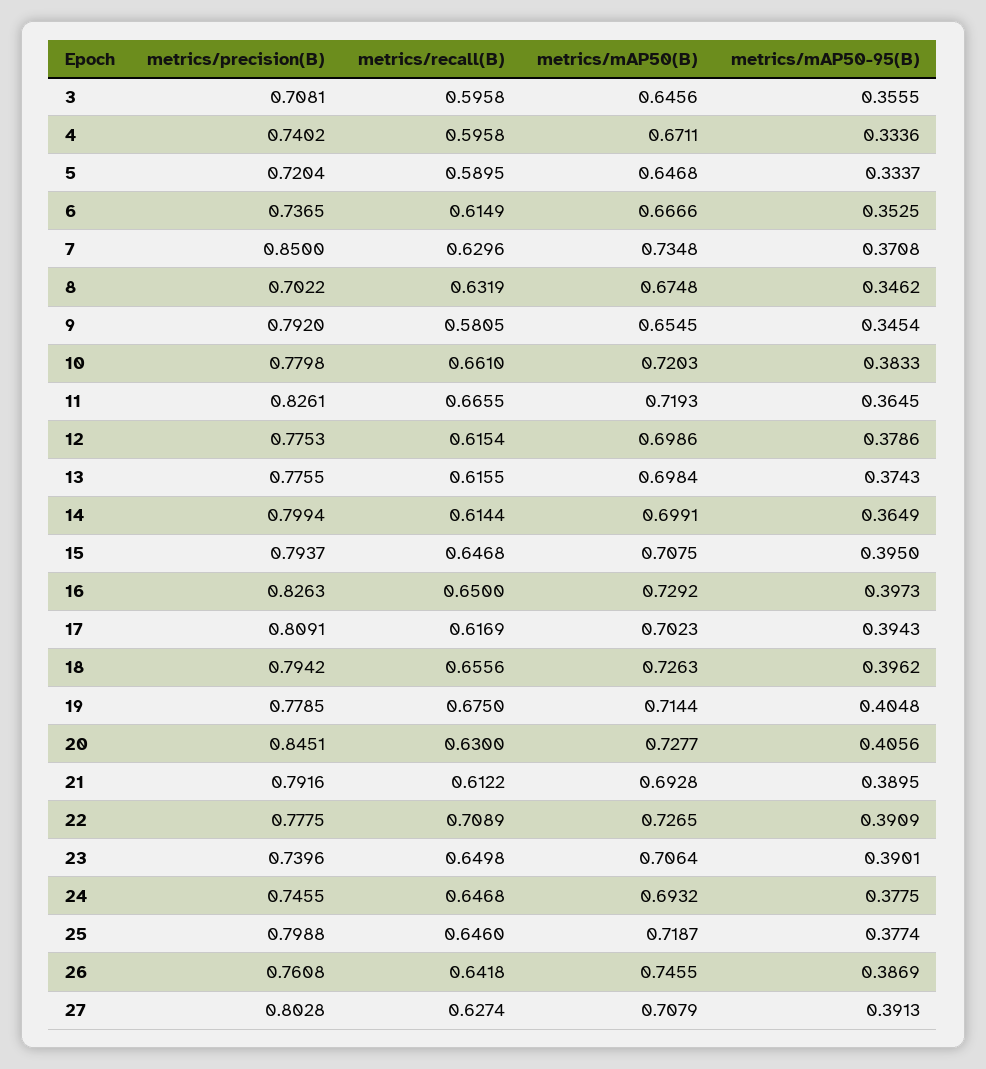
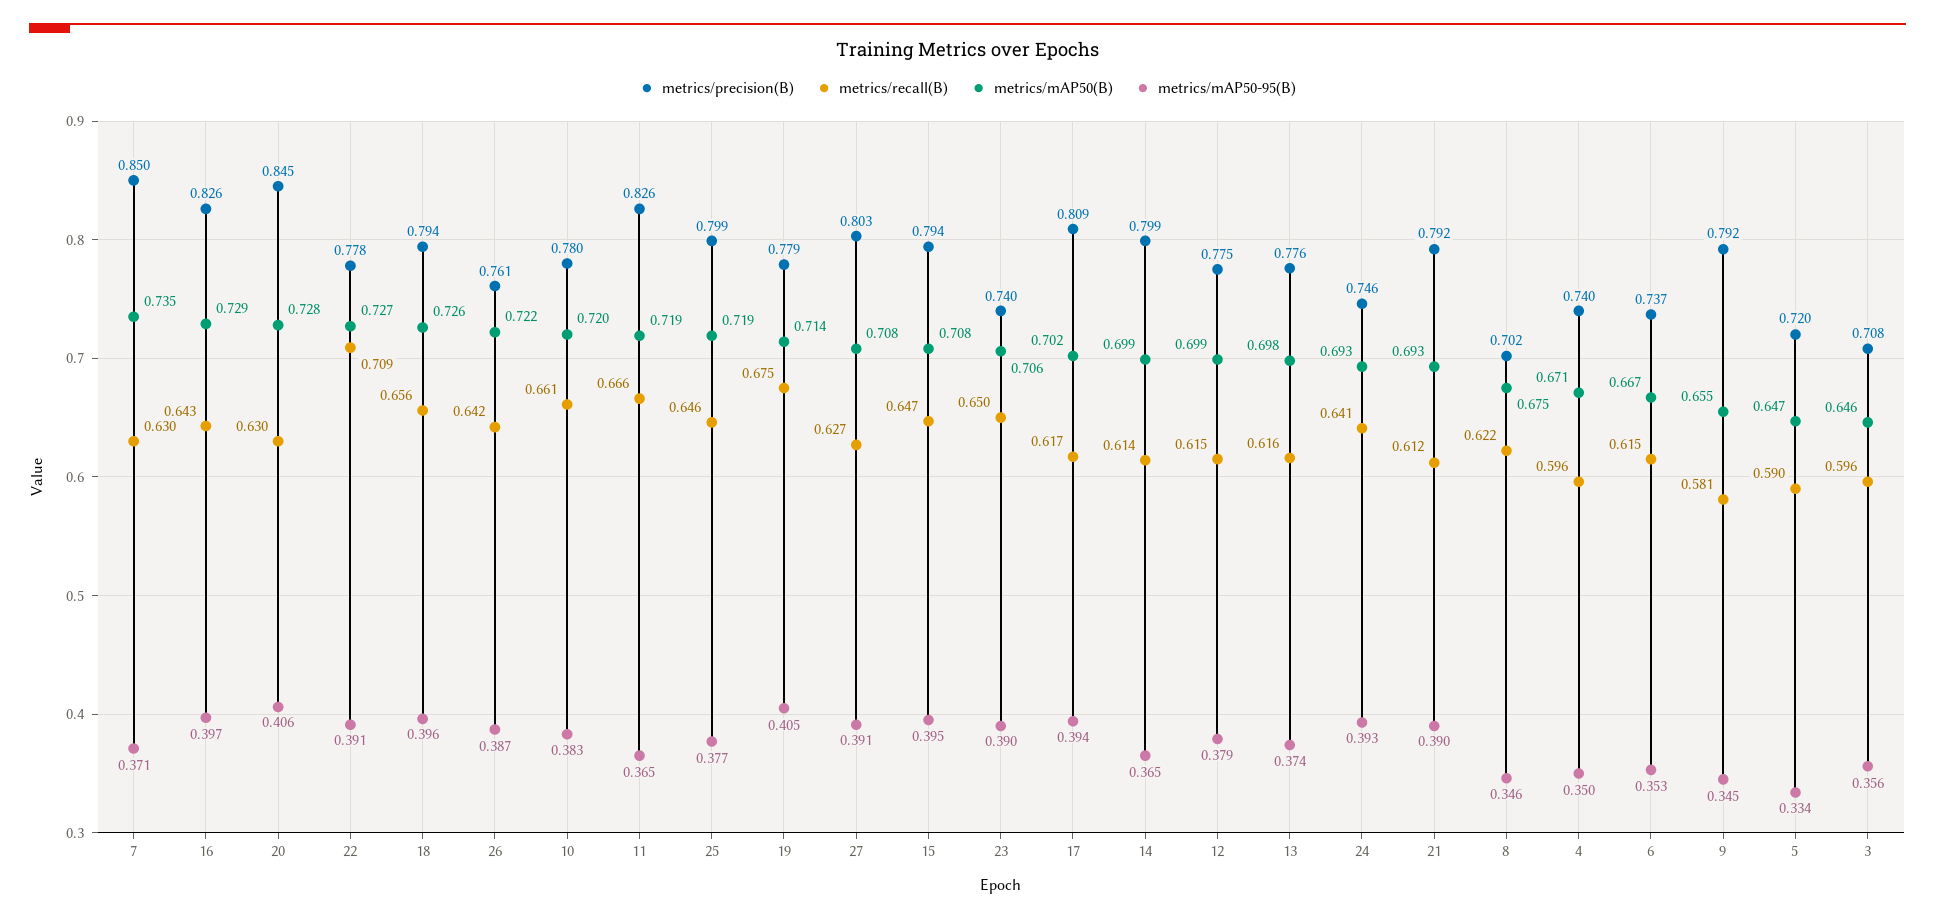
metrics/mAP50-95(B), 4: 0.3336 -> 0.35
metrics/recall(B), 8: 0.6319 -> 0.622
metrics/recall(B), 16: 0.65 -> 0.643
metrics/recall(B), 24: 0.6468 -> 0.641
metrics/mAP50-95(B), 24: 0.3775 -> 0.393
metrics/mAP50(B), 26: 0.7455 -> 0.722

